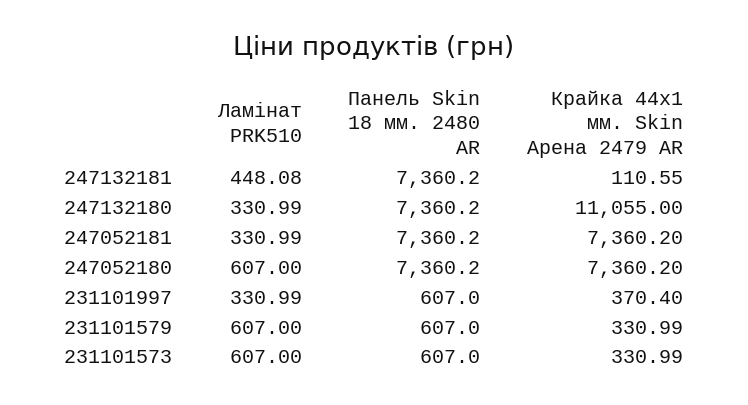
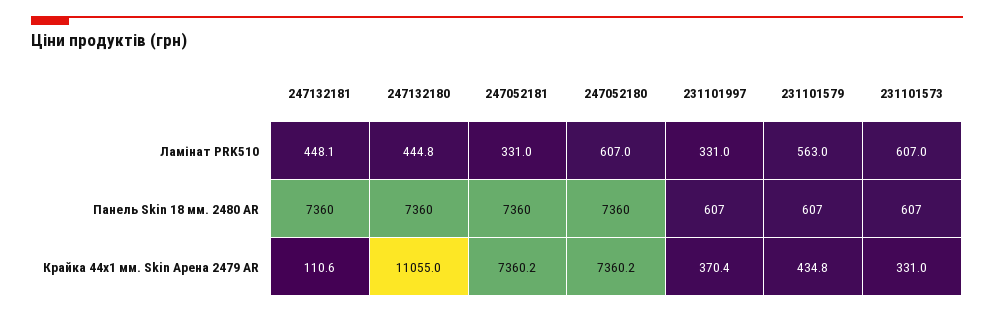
Ламінат PRK510, 247132180: 330.99 -> 444.8
Ламінат PRK510, 231101579: 607 -> 563
Крайка 44x1 мм. Skin Арена 2479 AR, 231101579: 330.99 -> 434.8

